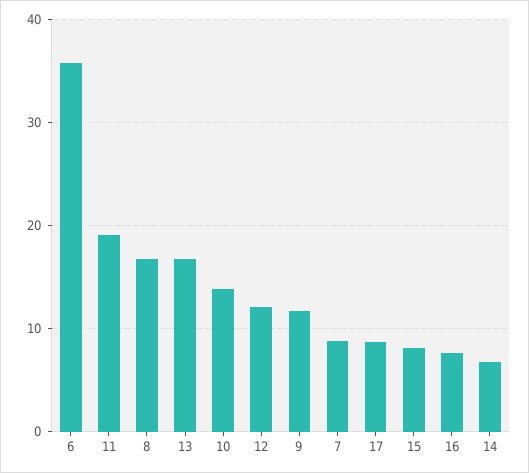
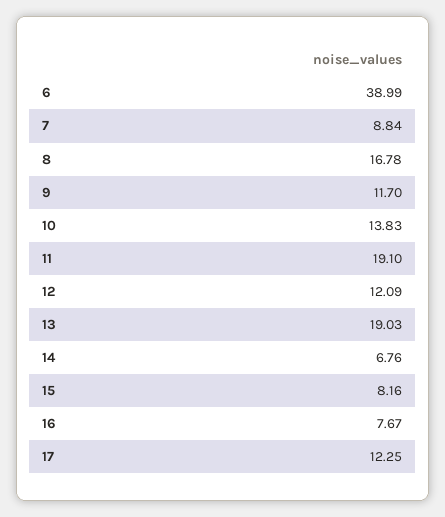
6: 36 -> 38.99
13: 17 -> 19.03
17: 9 -> 12.25

